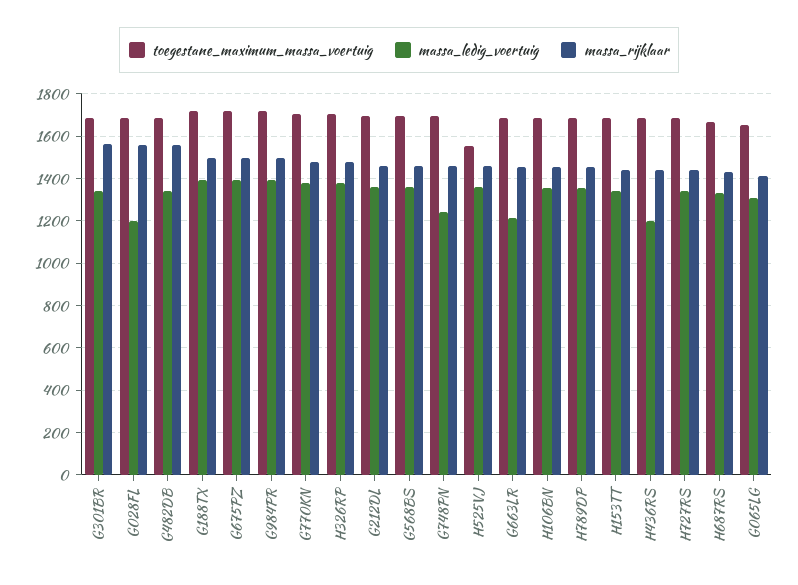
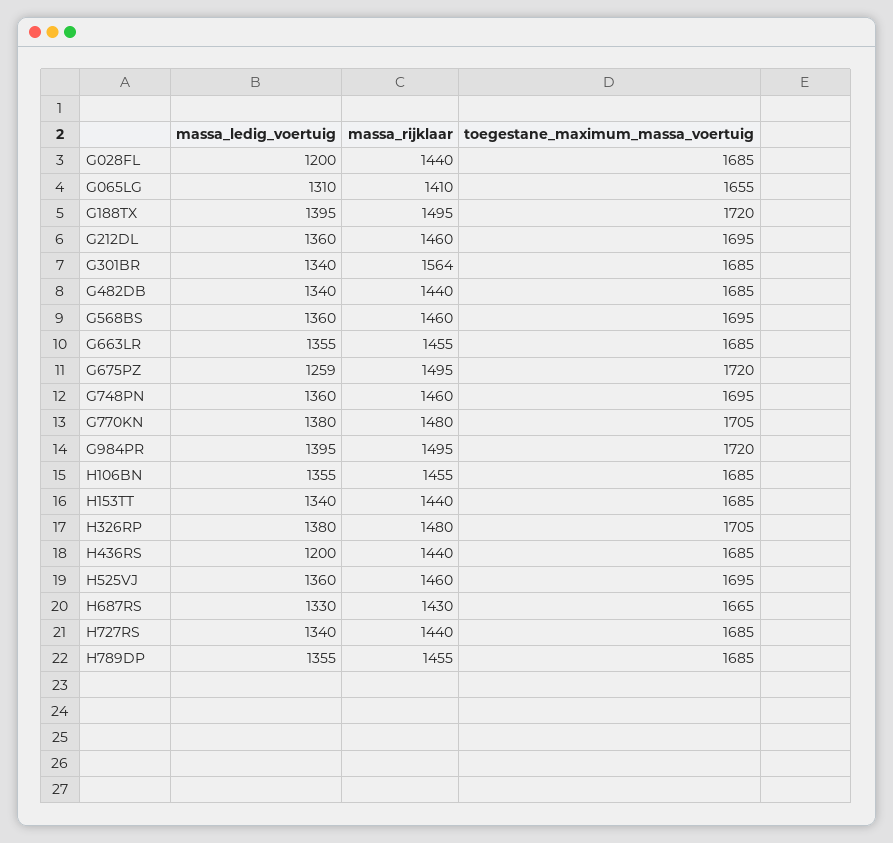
massa_rijklaar, G028FL: 1550 -> 1440
massa_rijklaar, G482DB: 1550 -> 1440
massa_ledig_voertuig, G675PZ: 1400 -> 1259
massa_ledig_voertuig, G748PN: 1250 -> 1360
toegestane_maximum_massa_voertuig, H525VJ: 1550 -> 1695
massa_ledig_voertuig, G663LR: 1200 -> 1355

